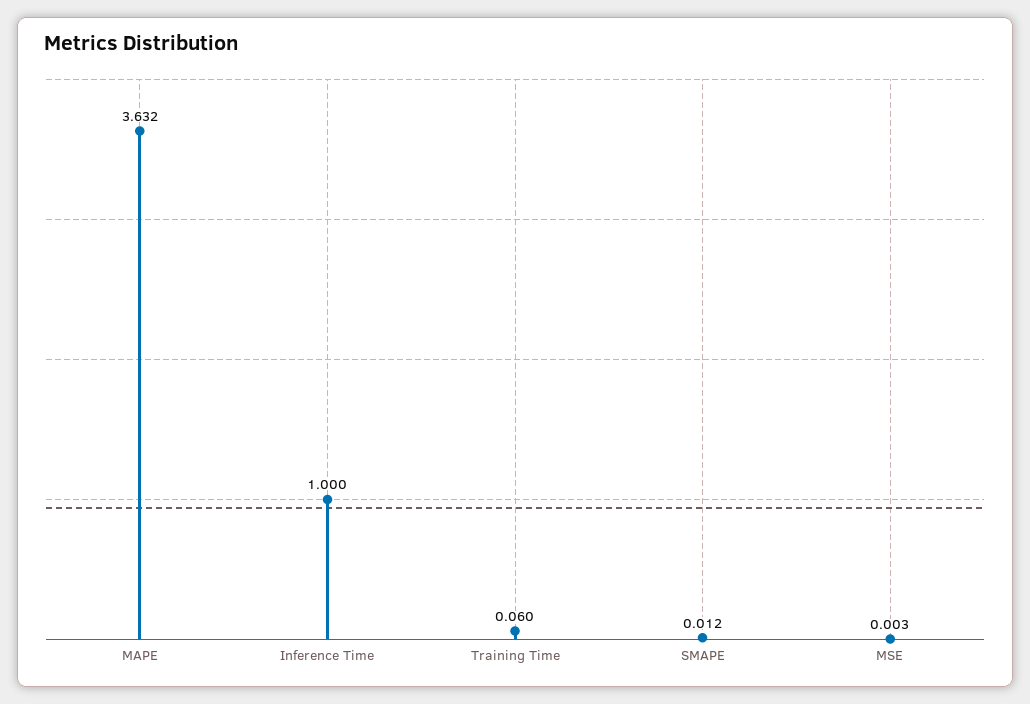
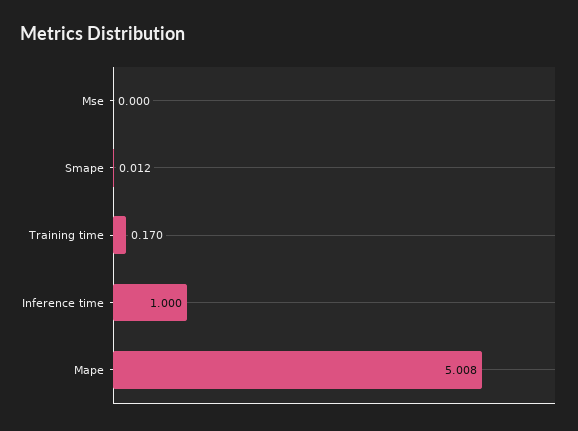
MAPE: 3.632 -> 5.008
Training Time: 0.06 -> 0.17
MSE: 0.003 -> 0

